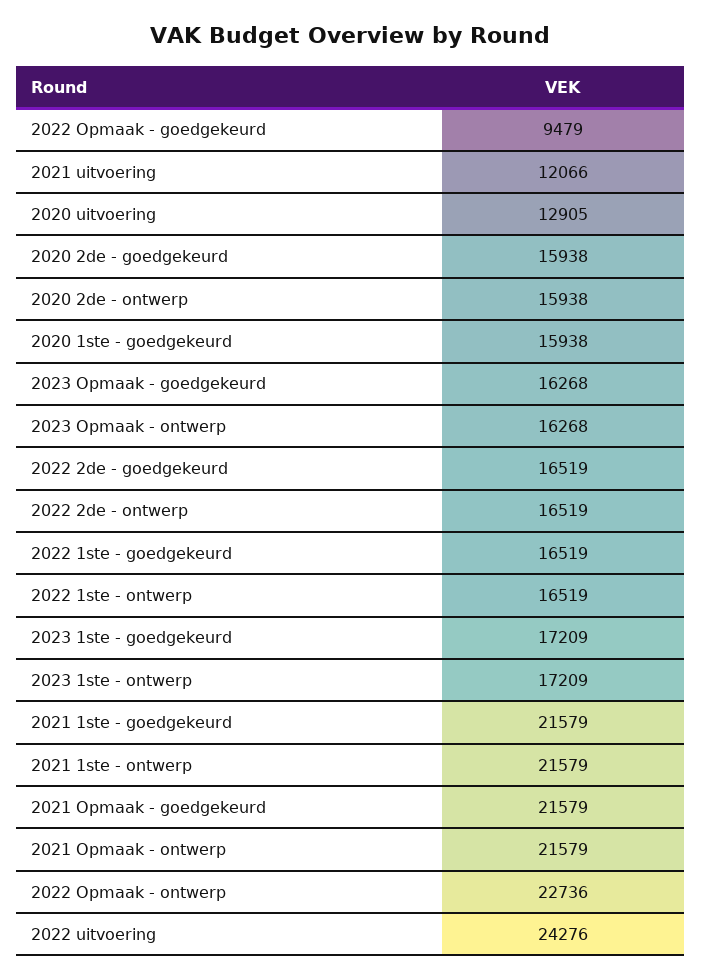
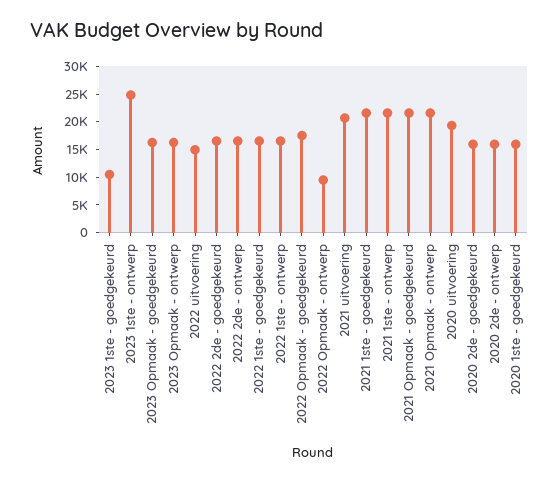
2022 Opmaak - goedgekeurd: 9479 -> 17500
2021 uitvoering: 12066 -> 20000
2020 uitvoering: 12905 -> 20000
2023 1ste - goedgekeurd: 17209 -> 10000
2023 1ste - ontwerp: 17209 -> 25000
2022 Opmaak - ontwerp: 22736 -> 10000
2022 uitvoering: 24276 -> 15000

